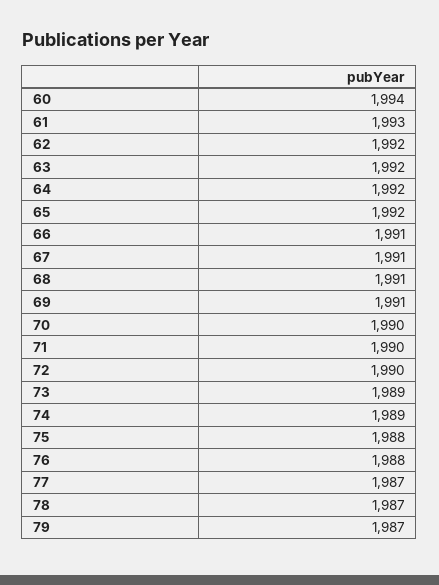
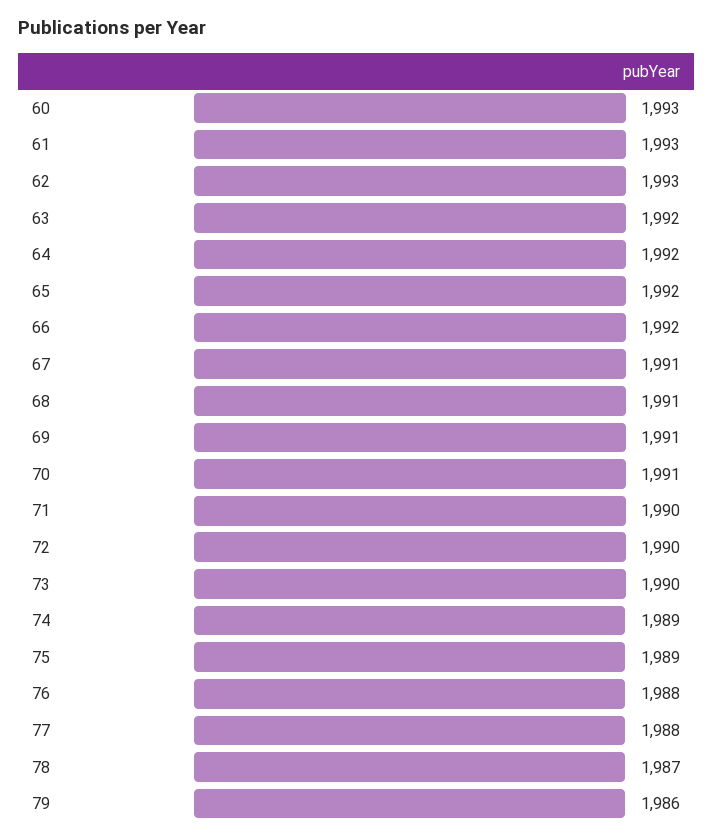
60: 1994 -> 1993
62: 1992 -> 1993
66: 1991 -> 1992
70: 1990 -> 1991
73: 1989 -> 1990
75: 1988 -> 1989
77: 1987 -> 1988
79: 1987 -> 1986

